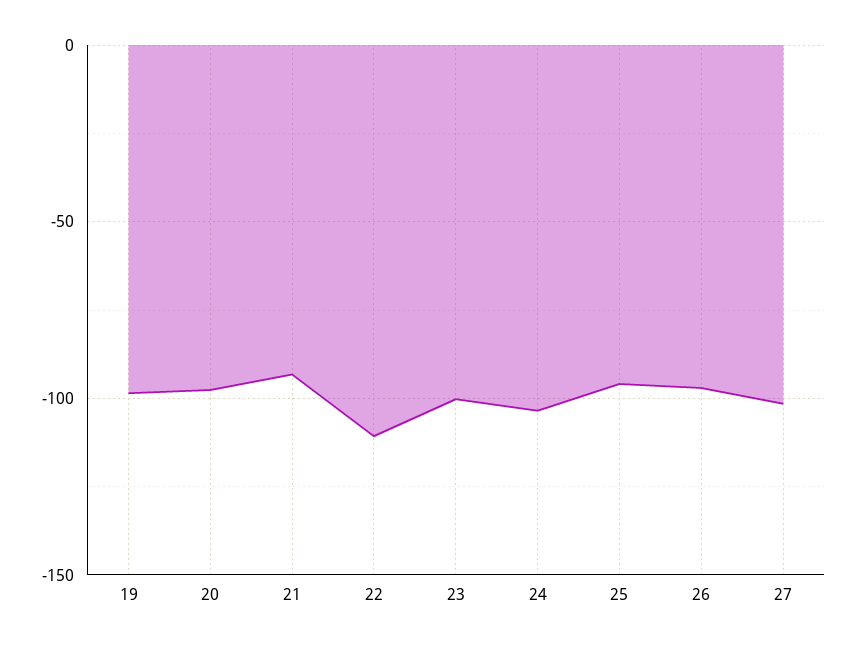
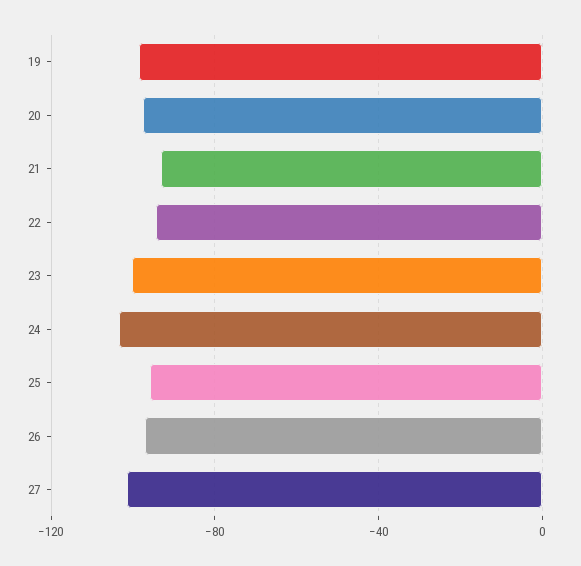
22: -110 -> -95

